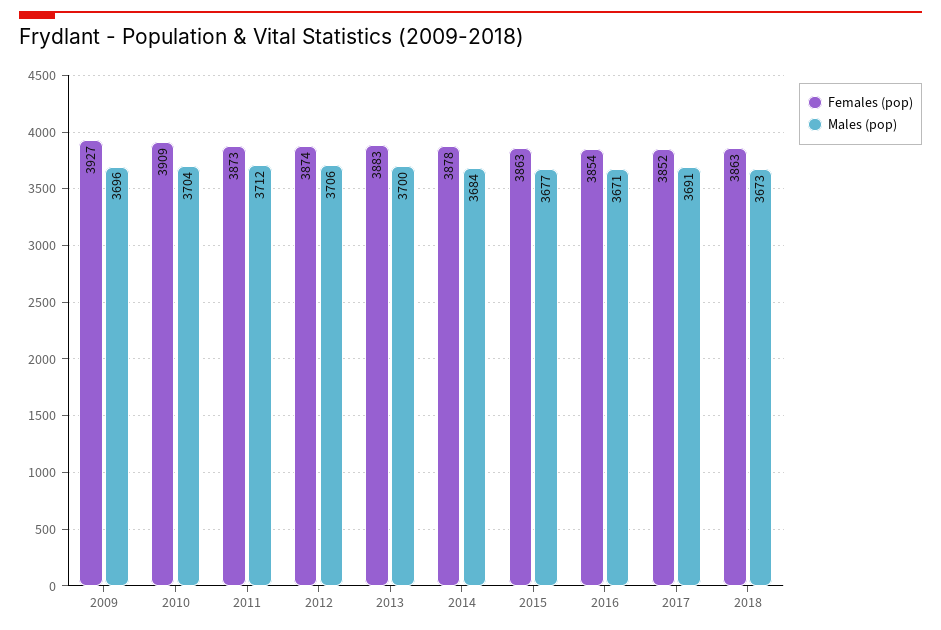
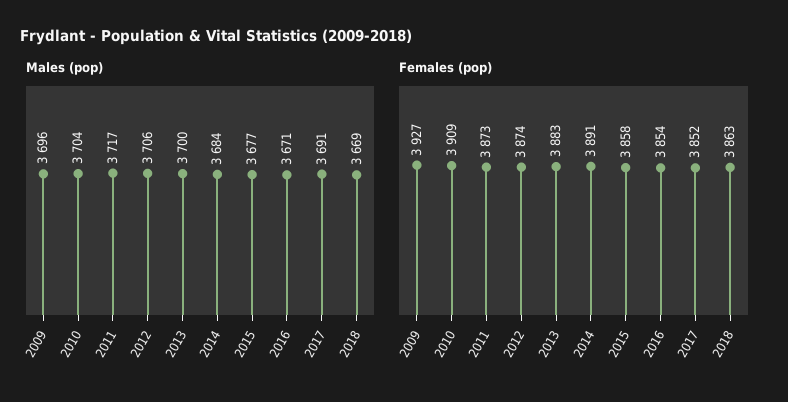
Males (pop), 2011: 3712 -> 3717
Females (pop), 2014: 3878 -> 3891
Females (pop), 2015: 3863 -> 3858
Males (pop), 2018: 3673 -> 3669

